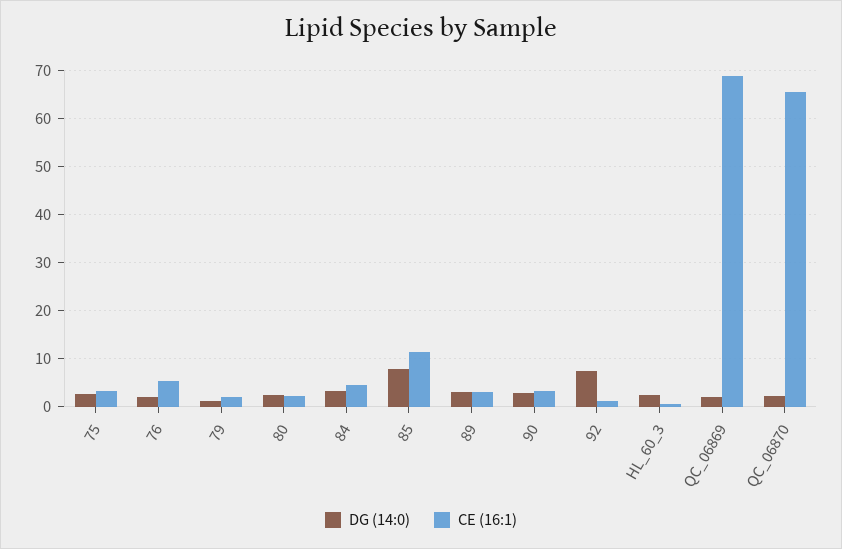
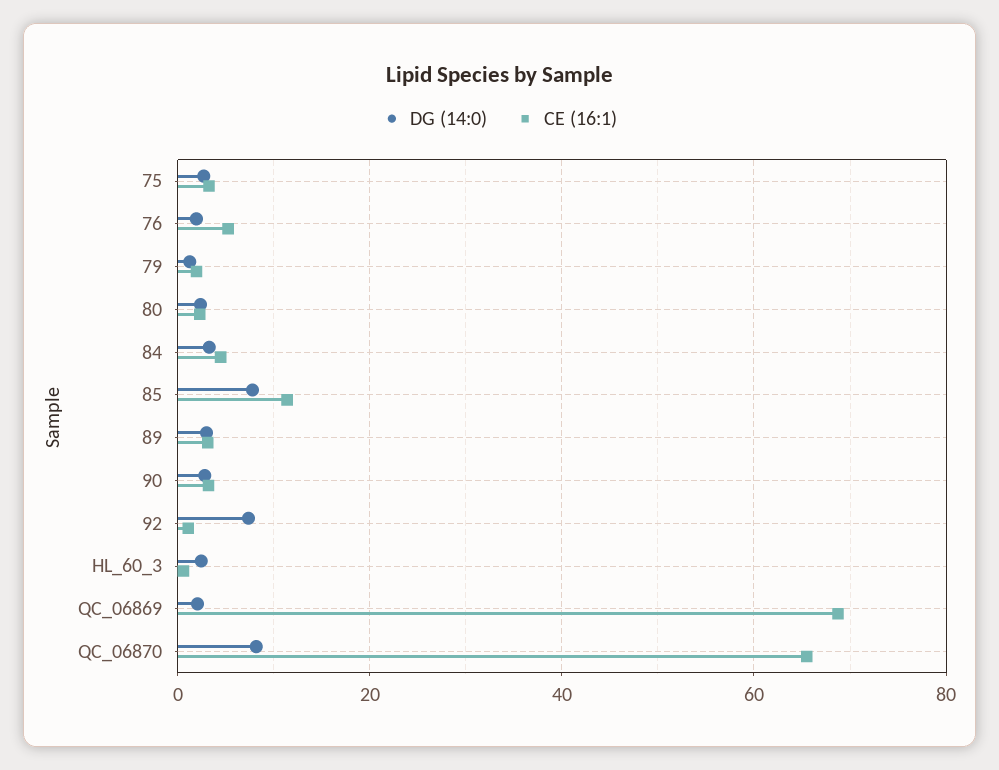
DG (14:0), QC_06870: 2 -> 8

